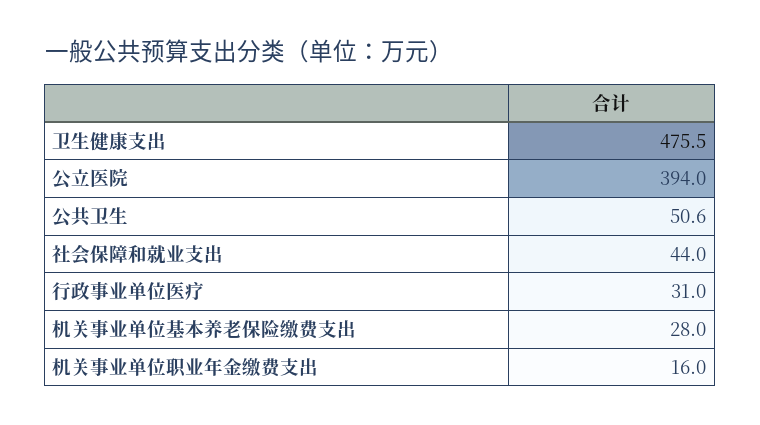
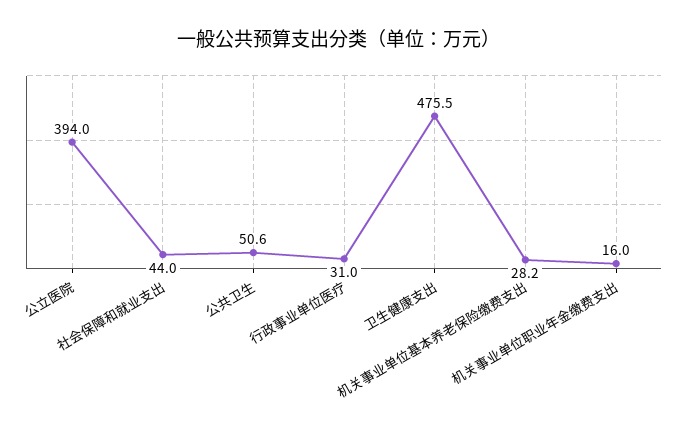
机关事业单位基本养老保险缴费支出: 28 -> 28.2

